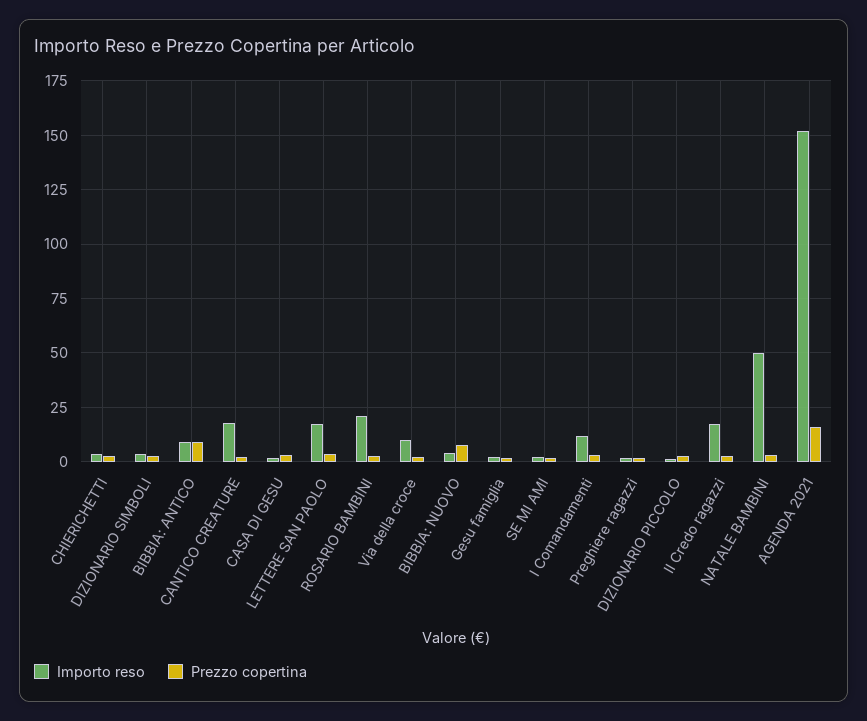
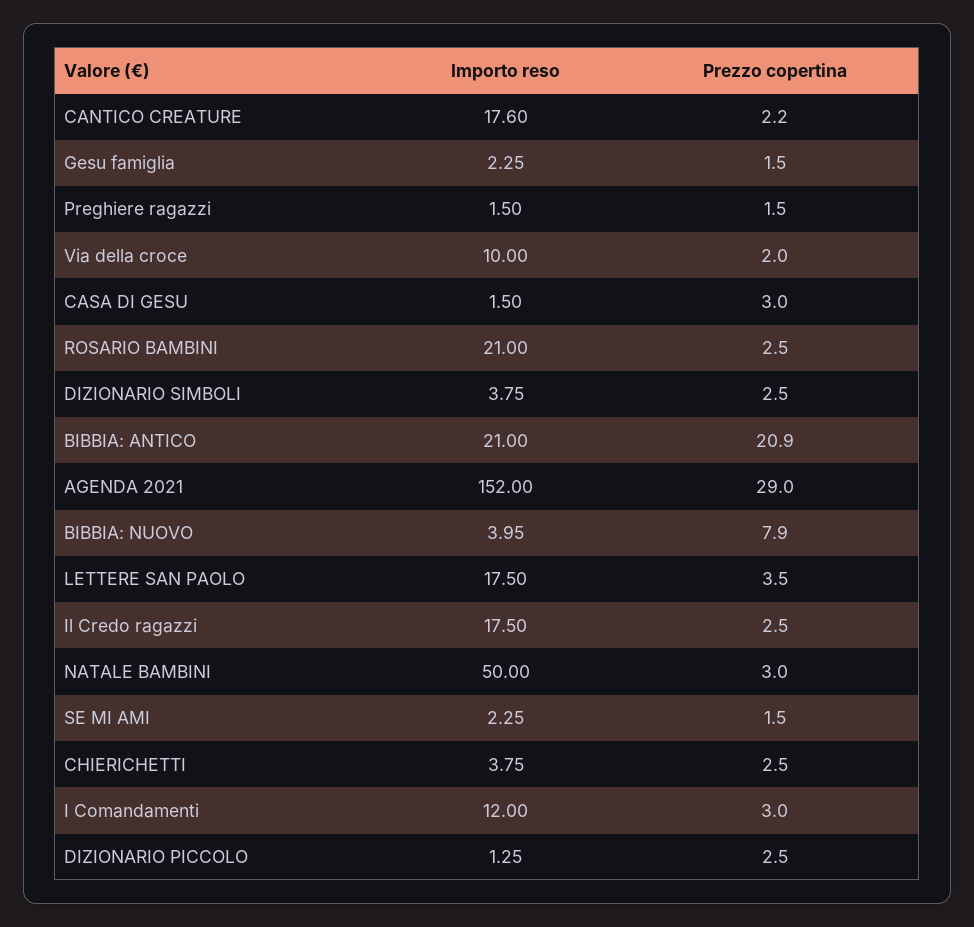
Importo reso, BIBBIA: ANTICO: 10 -> 21
Prezzo copertina, BIBBIA: ANTICO: 10 -> 20.9
Prezzo copertina, AGENDA 2021: 15 -> 29

